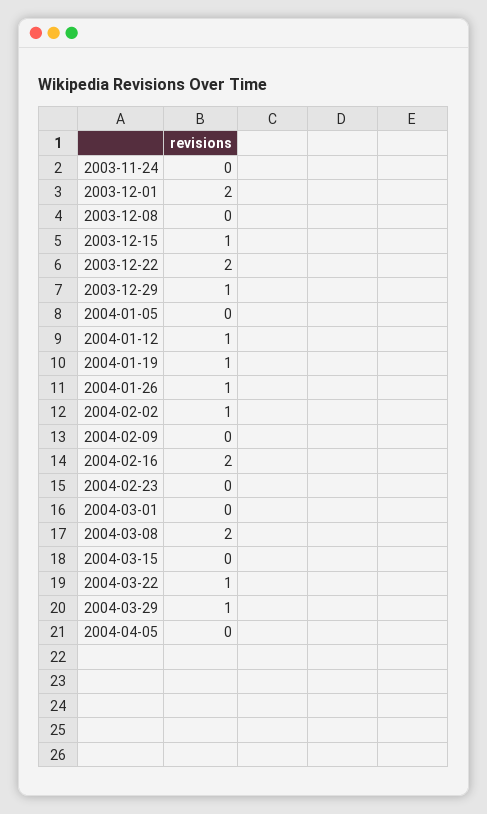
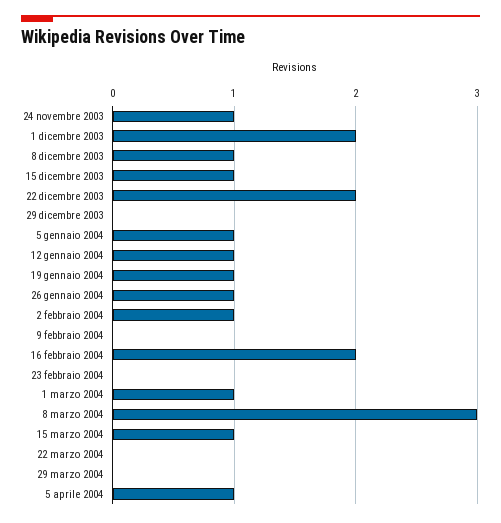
2003-11-24: 0 -> 1
2003-12-08: 0 -> 1
2003-12-29: 1 -> 0
2004-01-05: 0 -> 1
2004-03-01: 0 -> 1
2004-03-08: 2 -> 3
2004-03-15: 0 -> 1
2004-03-22: 1 -> 0
2004-03-29: 1 -> 0
2004-04-05: 0 -> 1

